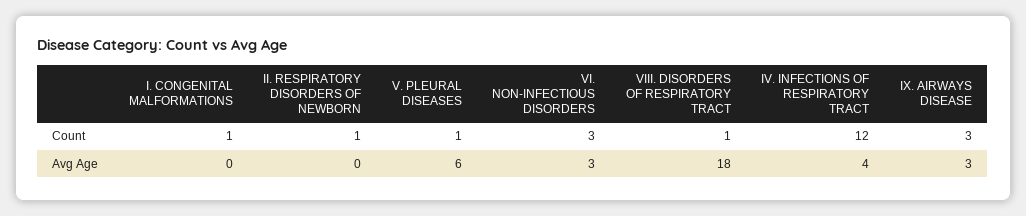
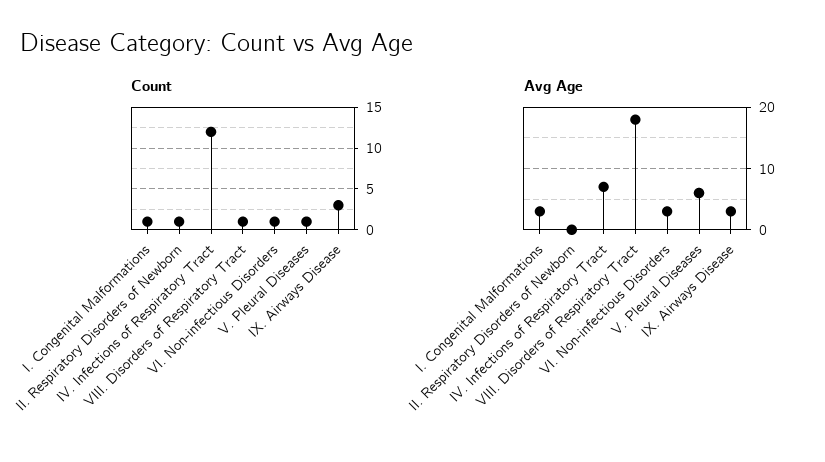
Count, VI. NON-INFECTIOUS DISORDERS: 3 -> 1
Avg Age, I. CONGENITAL MALFORMATIONS: 0 -> 3
Avg Age, IV. INFECTIONS OF RESPIRATORY TRACT: 4 -> 7

